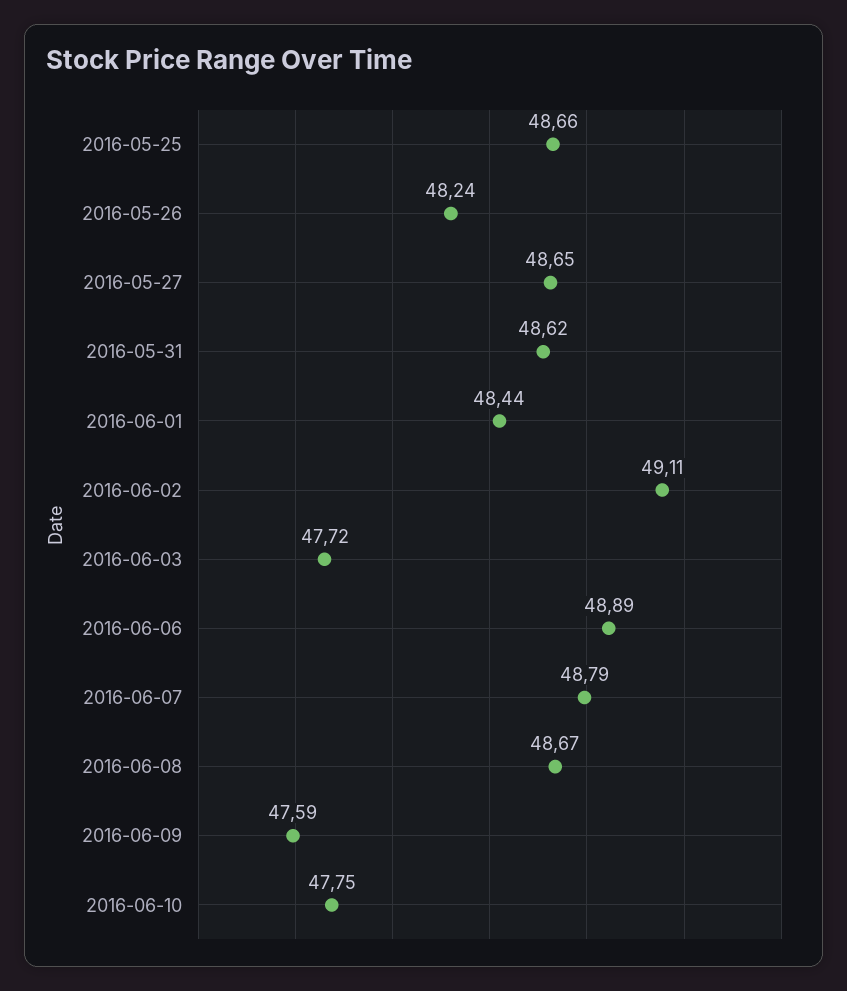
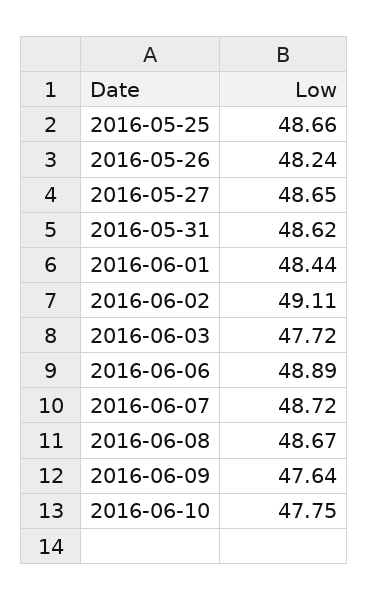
2016-06-07: 48.79 -> 48.72
2016-06-09: 47.59 -> 47.64

